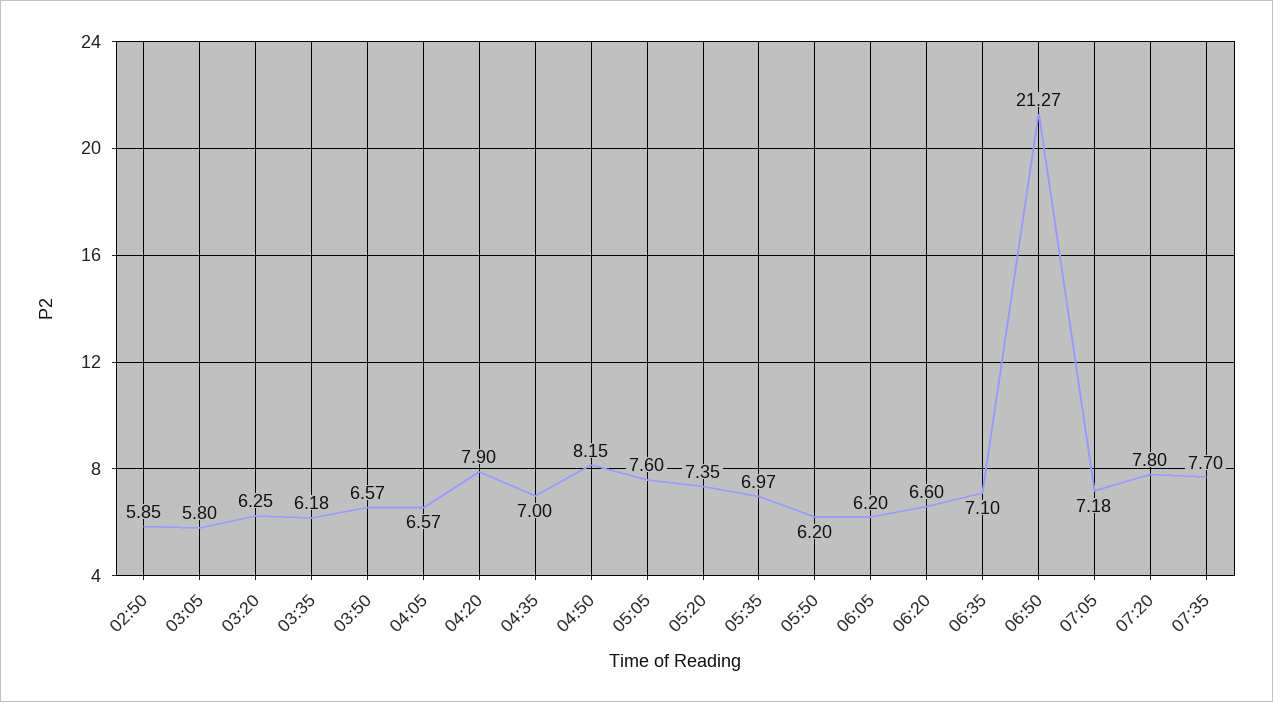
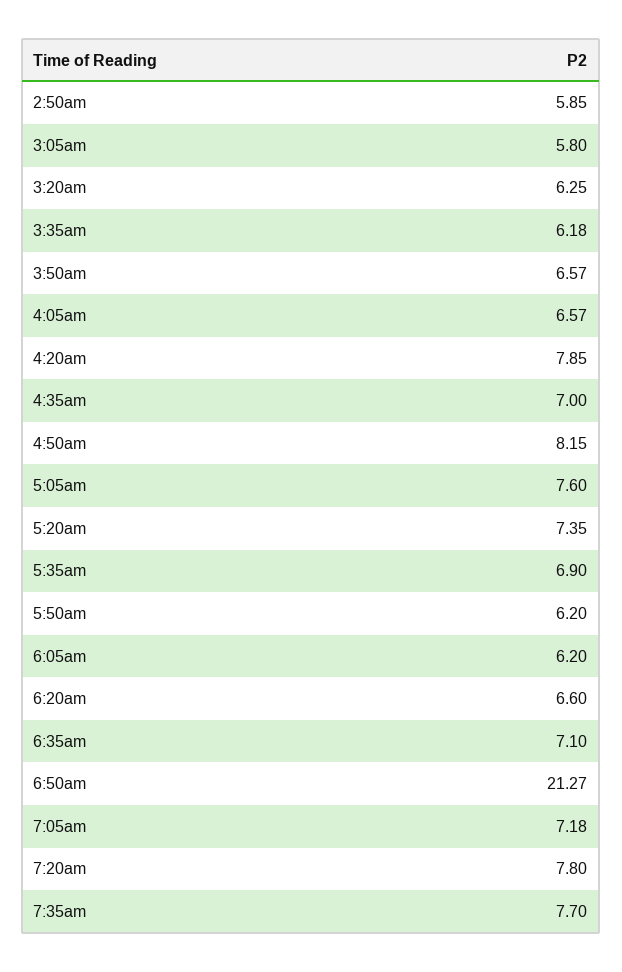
04:20: 7.9 -> 7.85
05:35: 6.97 -> 6.9

